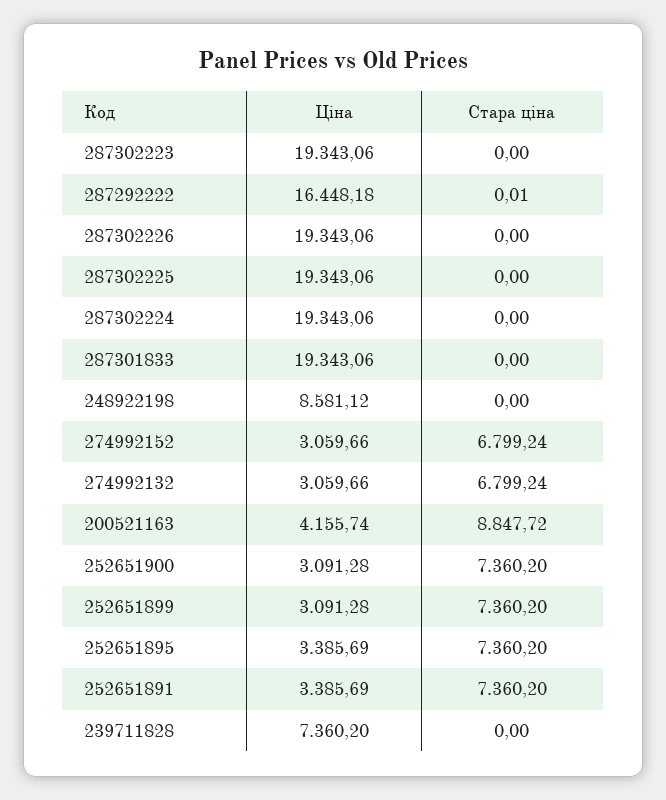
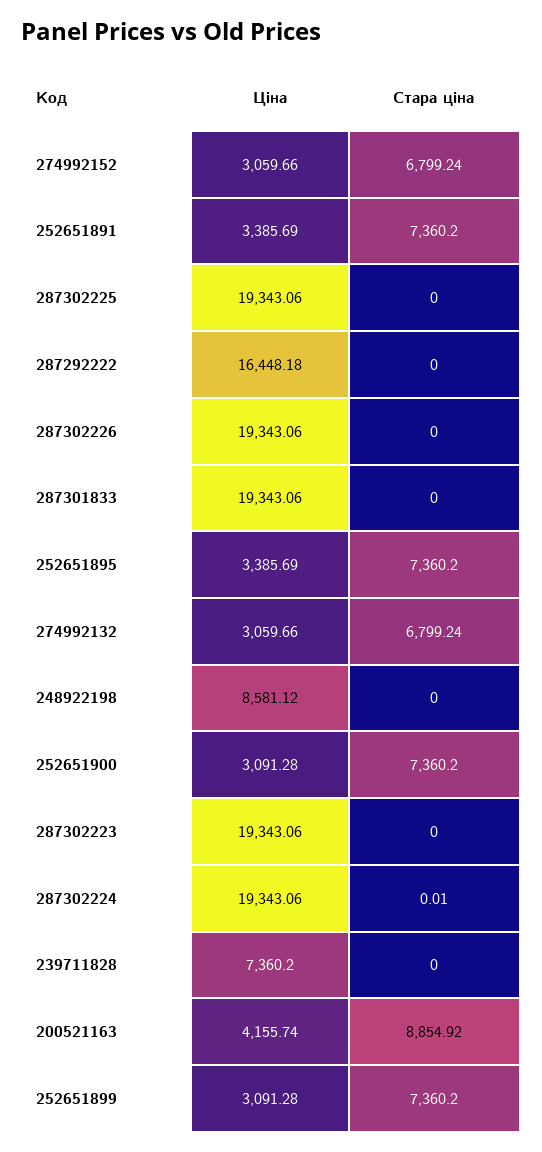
Стара ціна, 287292222: 0.01 -> 0
Стара ціна, 287302224: 0 -> 0.01
Стара ціна, 200521163: 8847.72 -> 8854.92

